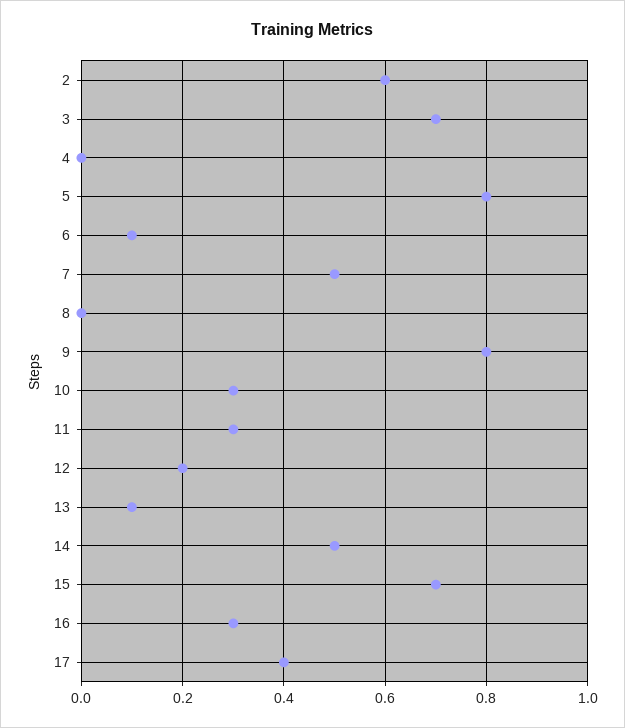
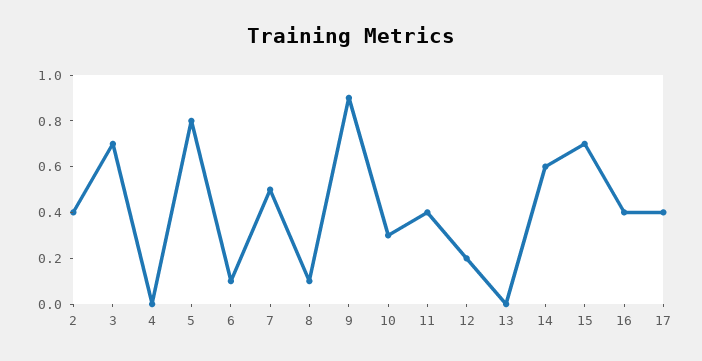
2: 0.6 -> 0.4
8: 0 -> 0.1
9: 0.8 -> 0.9
11: 0.3 -> 0.4
13: 0.1 -> 0
14: 0.5 -> 0.6
16: 0.3 -> 0.4

